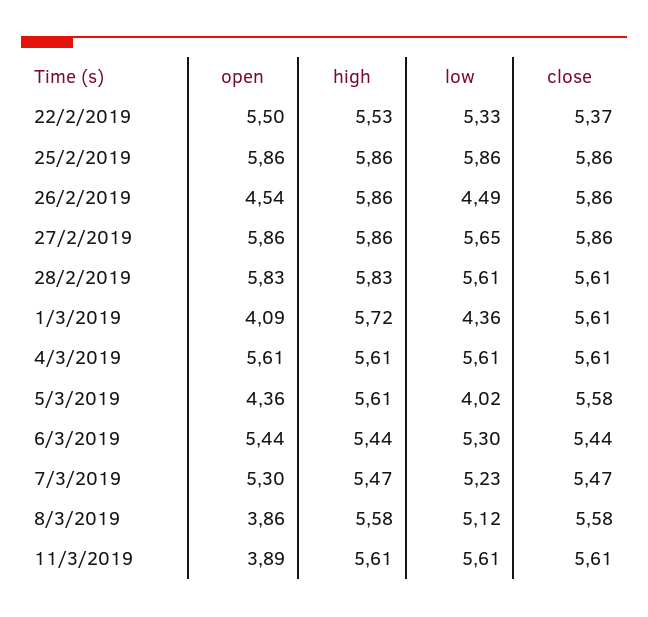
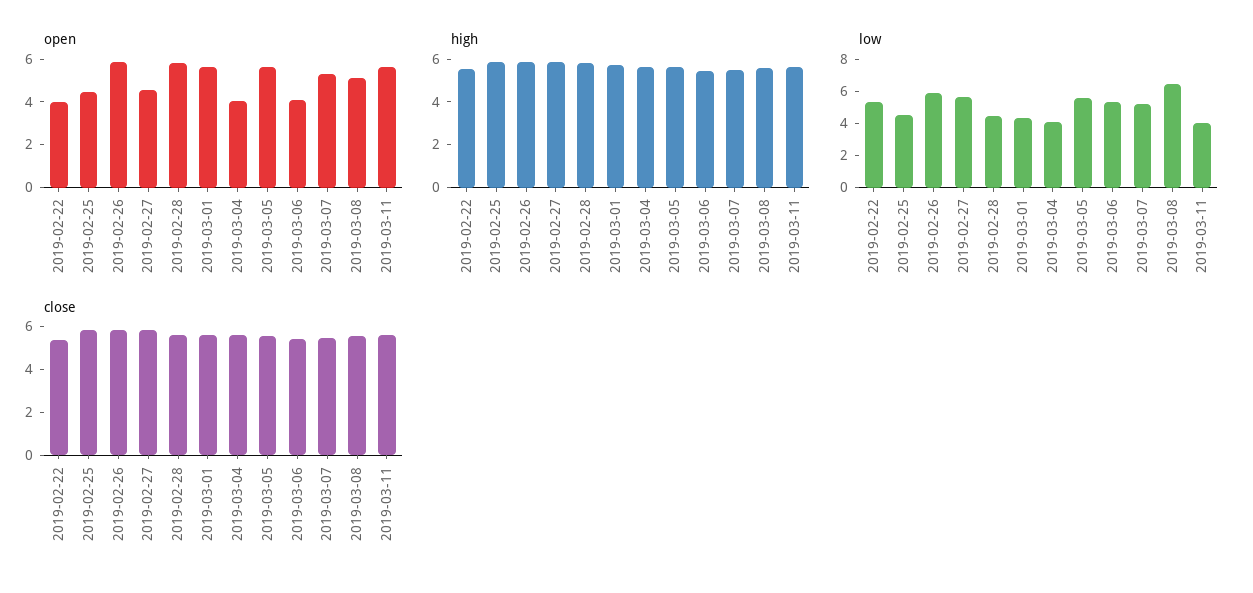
open, 22/2/2019: 5.5 -> 4
open, 25/2/2019: 5.86 -> 4.5
low, 25/2/2019: 5.86 -> 4.5
open, 26/2/2019: 4.54 -> 6
low, 26/2/2019: 4.49 -> 6
open, 27/2/2019: 5.86 -> 4.5
low, 28/2/2019: 5.61 -> 4.5
open, 1/3/2019: 4.09 -> 5.5
open, 4/3/2019: 5.61 -> 4
low, 4/3/2019: 5.61 -> 4
open, 5/3/2019: 4.36 -> 5.5
low, 5/3/2019: 4.02 -> 5.5
open, 6/3/2019: 5.44 -> 4
open, 8/3/2019: 3.86 -> 5
low, 8/3/2019: 5.12 -> 6.5
open, 11/3/2019: 3.89 -> 5.5
low, 11/3/2019: 5.61 -> 4

